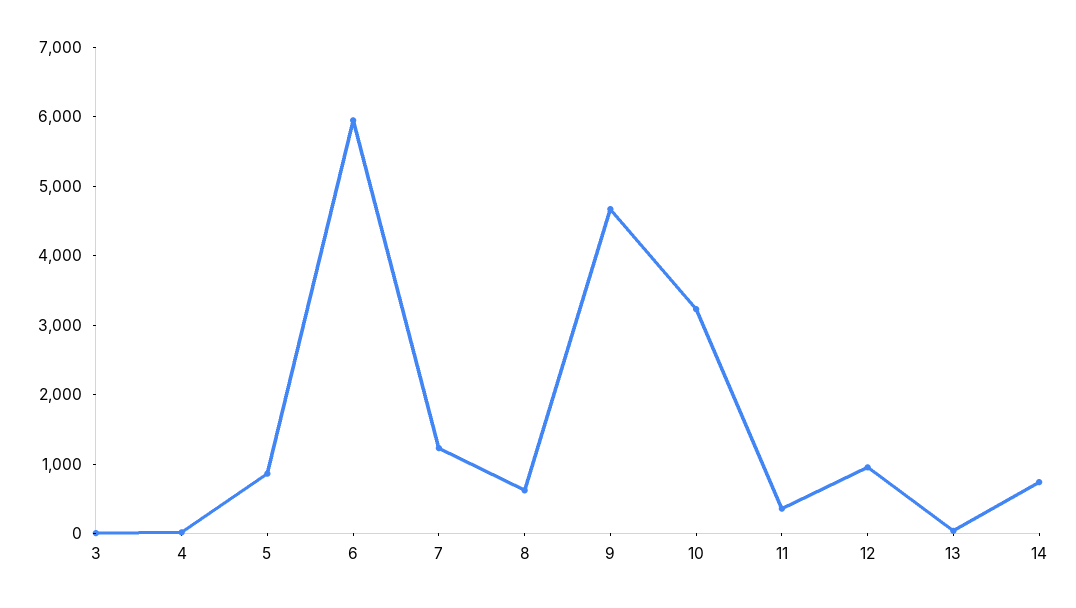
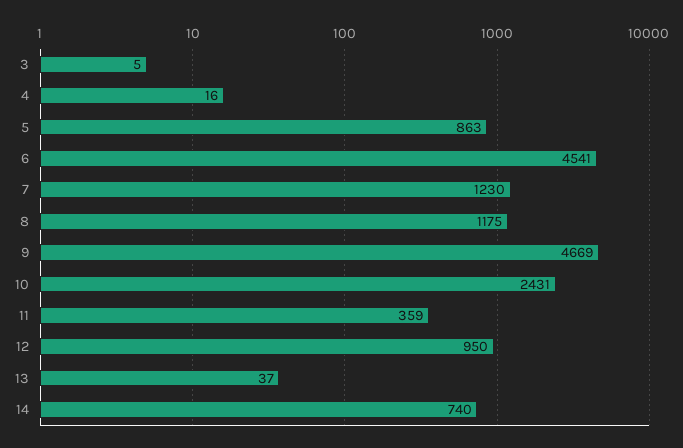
6: 6000 -> 4541
8: 600 -> 1175
10: 3200 -> 2431

